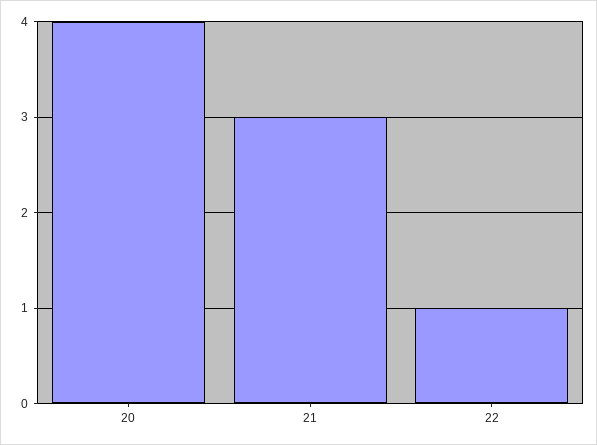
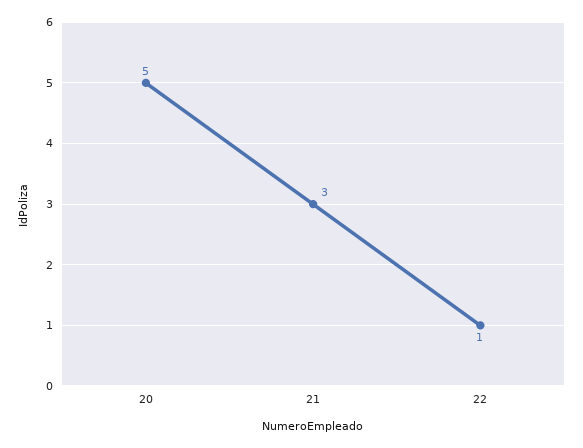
20: 4 -> 5

